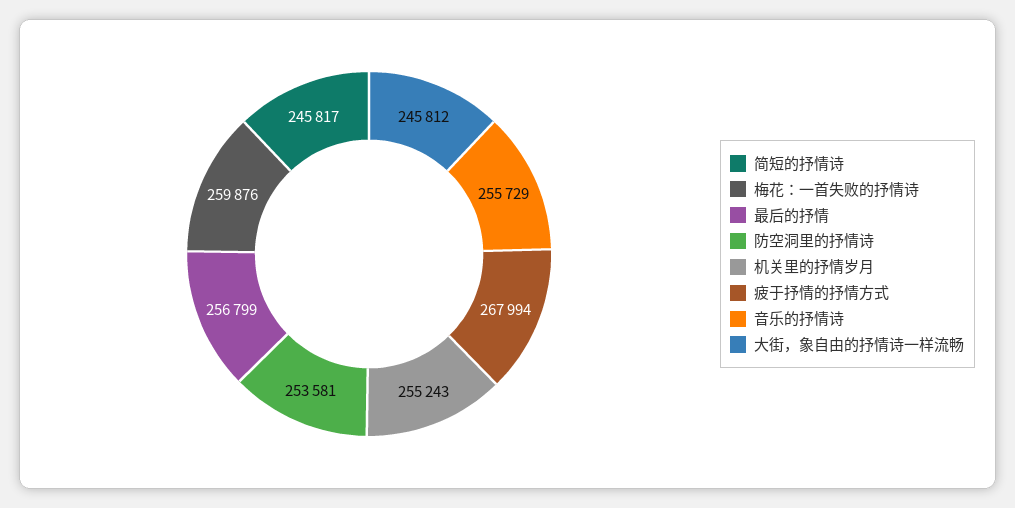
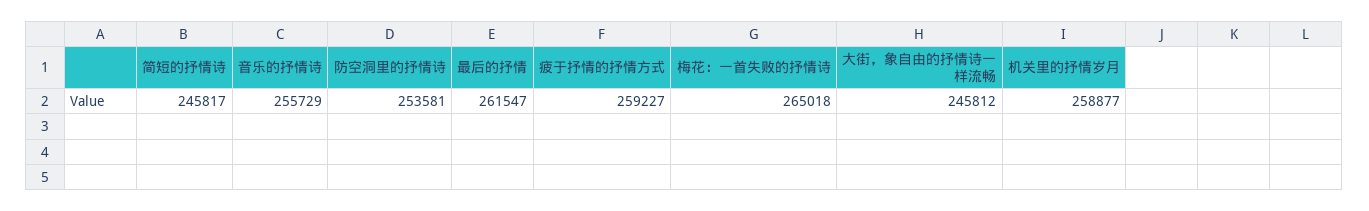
梅花：一首失败的抒情诗: 259876 -> 265018
最后的抒情: 256799 -> 261547
机关里的抒情岁月: 255243 -> 258877
疲于抒情的抒情方式: 267994 -> 259227

